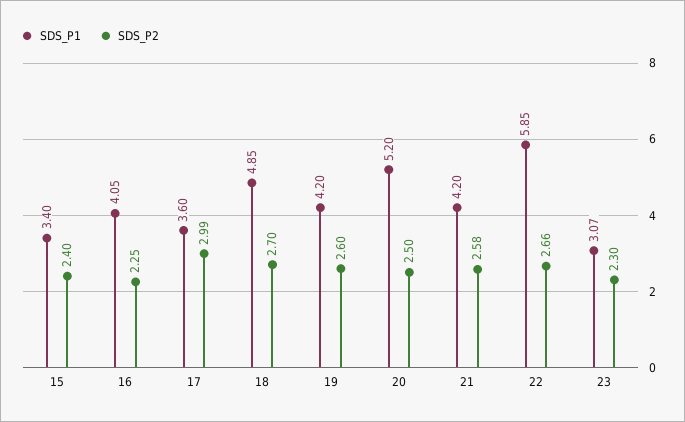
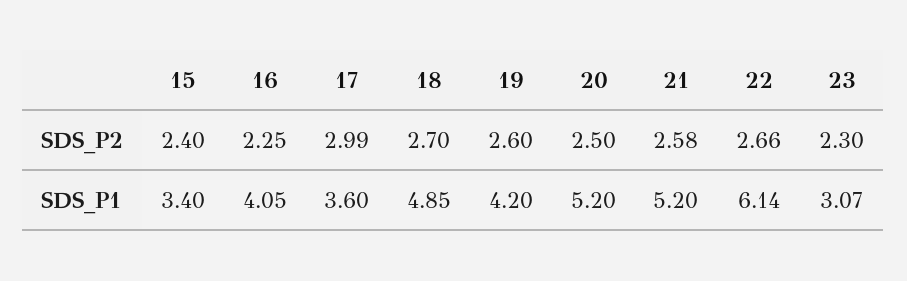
SDS_P1, 21: 4.2 -> 5.2
SDS_P1, 22: 5.85 -> 6.14

